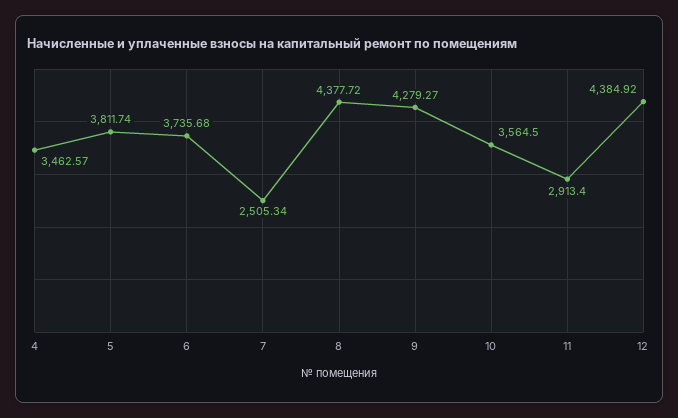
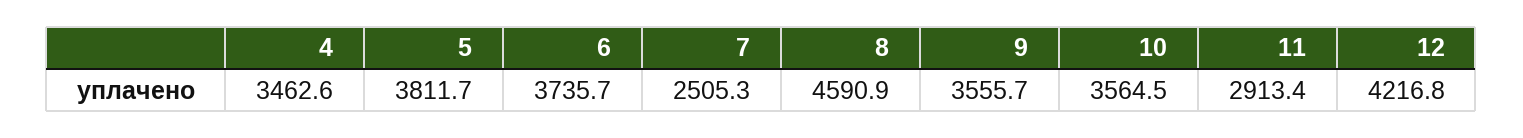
8: 4377.72 -> 4590.9
9: 4279.27 -> 3555.7
12: 4384.92 -> 4216.8

